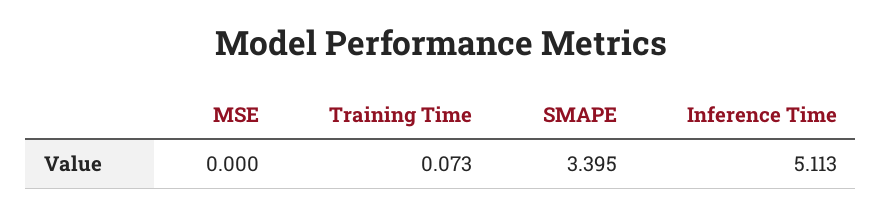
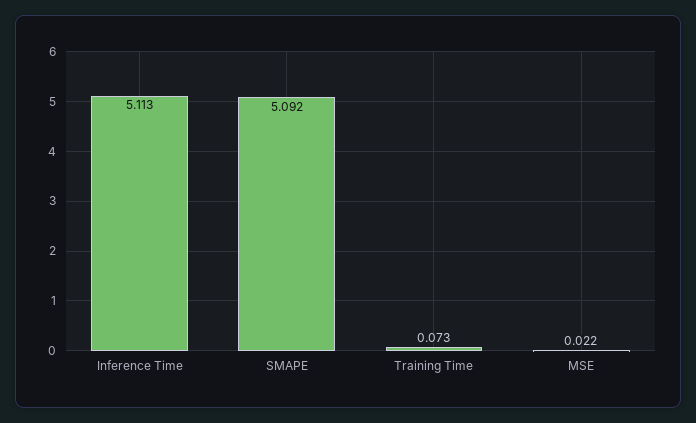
MSE: 0 -> 0.022
SMAPE: 3.395 -> 5.092

